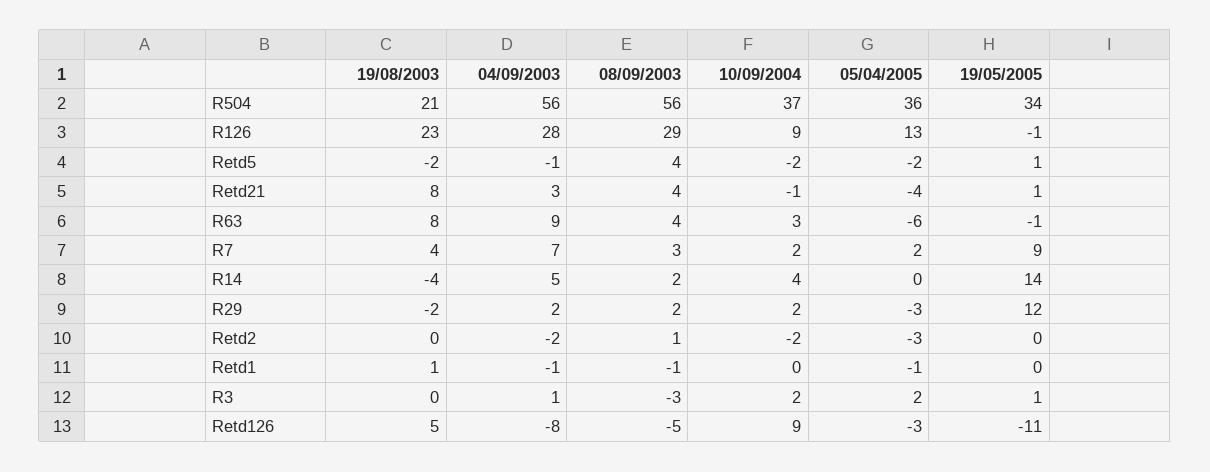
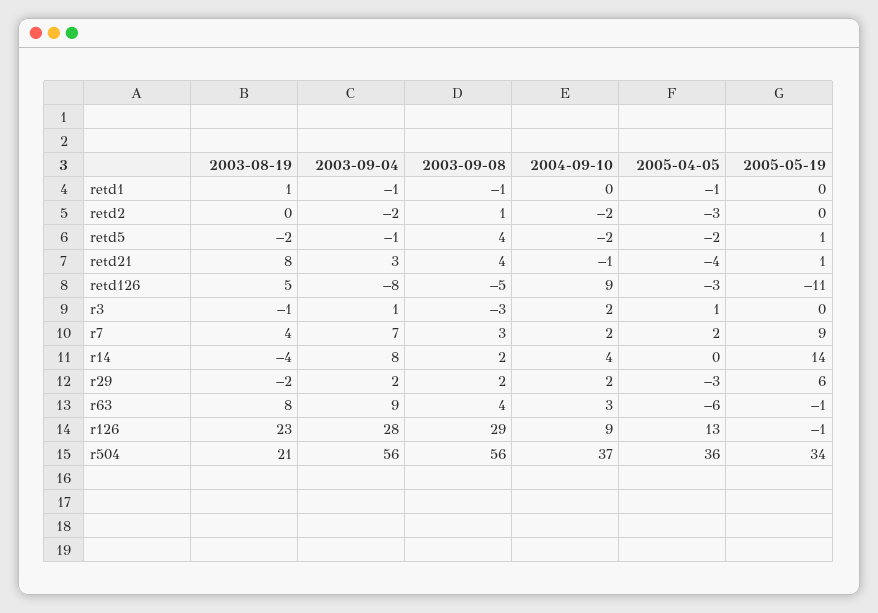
04/09/2003, R14: 5 -> 8
19/05/2005, R29: 12 -> 6
19/08/2003, R3: 0 -> -1
05/04/2005, R3: 2 -> 1
19/05/2005, R3: 1 -> 0

